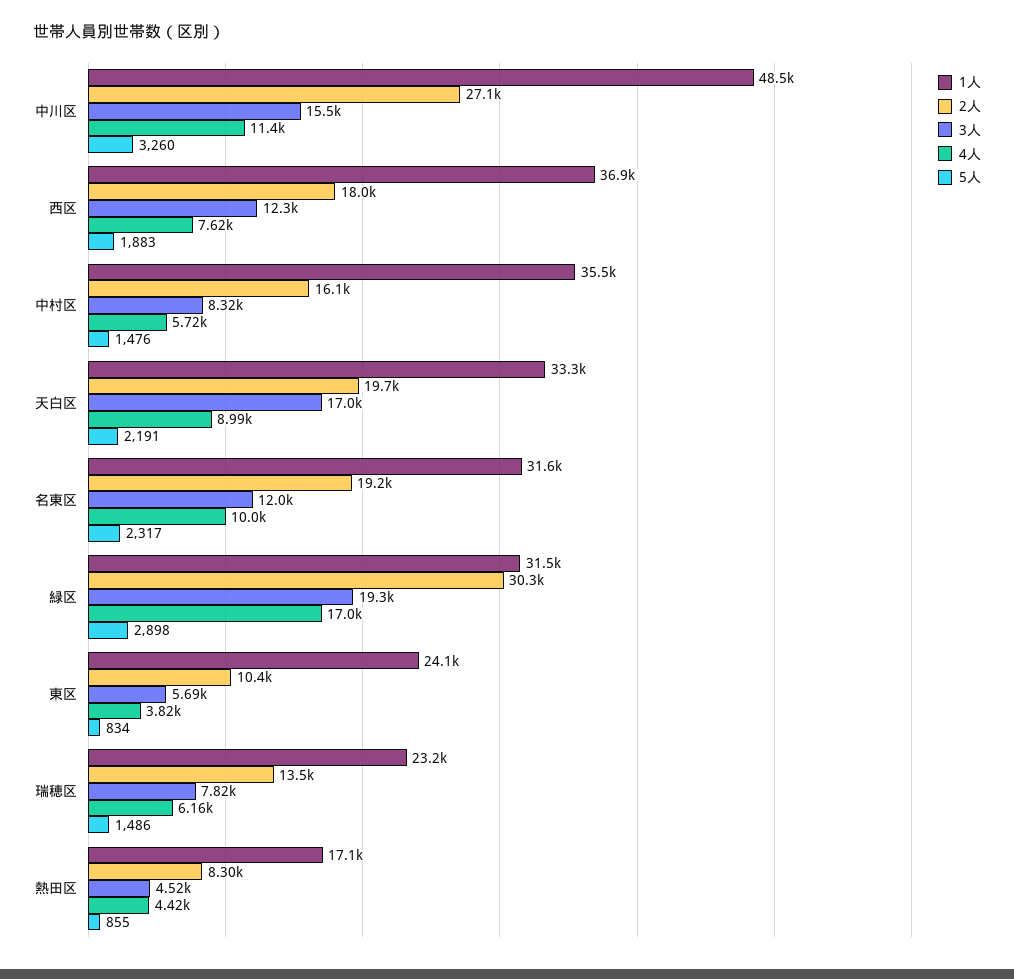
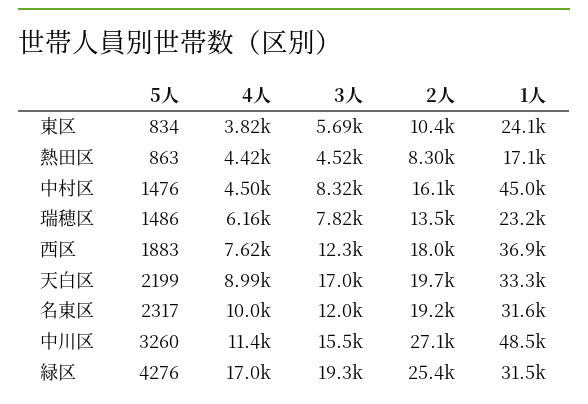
1人, 中村区: 35500 -> 45000
4人, 中村区: 5720 -> 4500
5人, 天白区: 2191 -> 2199
2人, 緑区: 30300 -> 25400
5人, 緑区: 2898 -> 4276
5人, 熱田区: 855 -> 863

